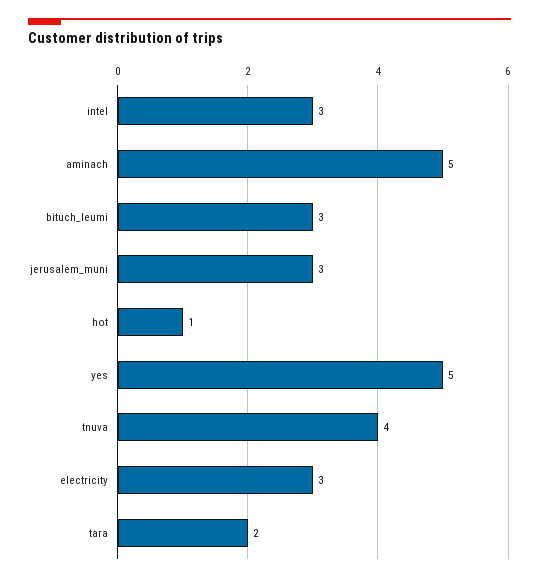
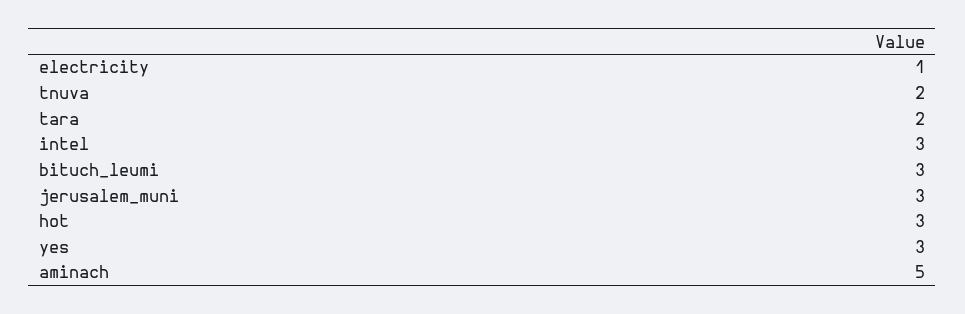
hot: 1 -> 3
yes: 5 -> 3
tnuva: 4 -> 2
electricity: 3 -> 1

